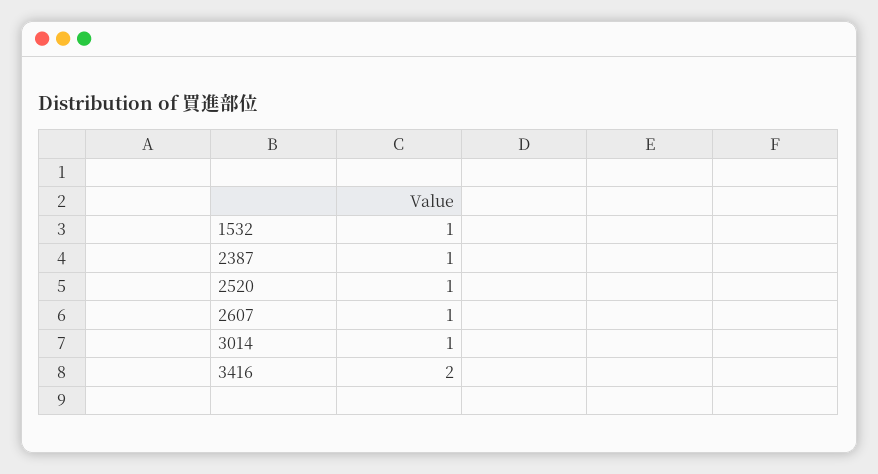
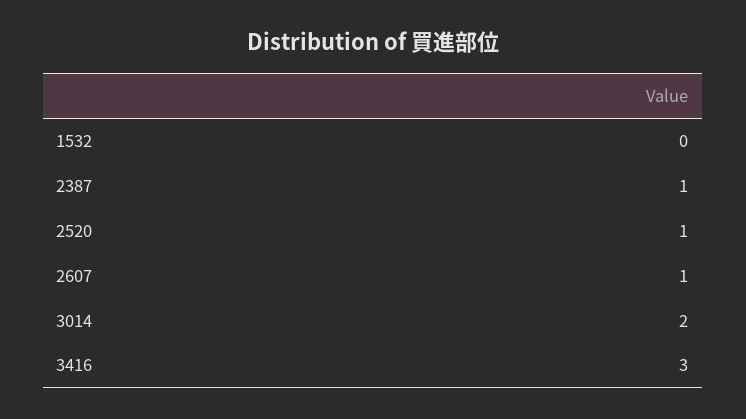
1532: 1 -> 0
3014: 1 -> 2
3416: 2 -> 3

